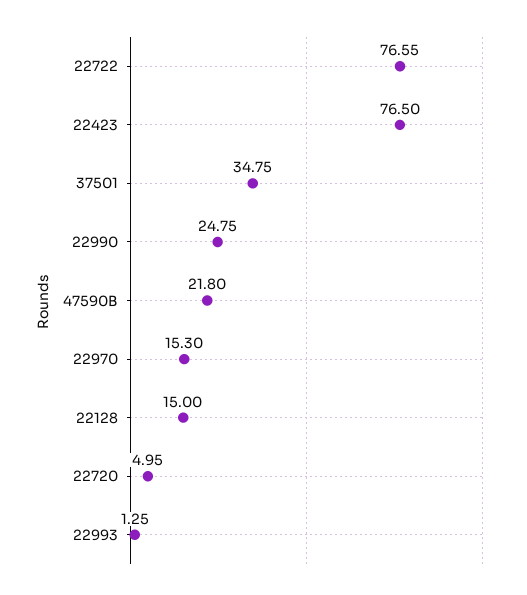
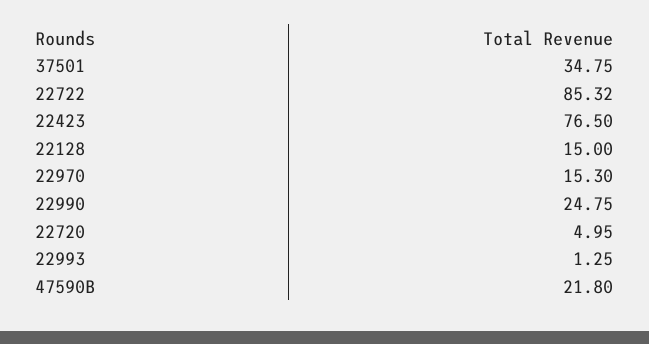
22722: 76.55 -> 85.32

